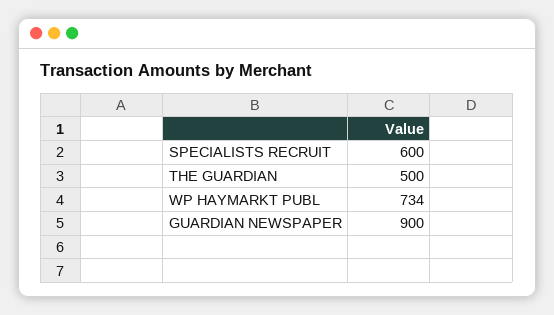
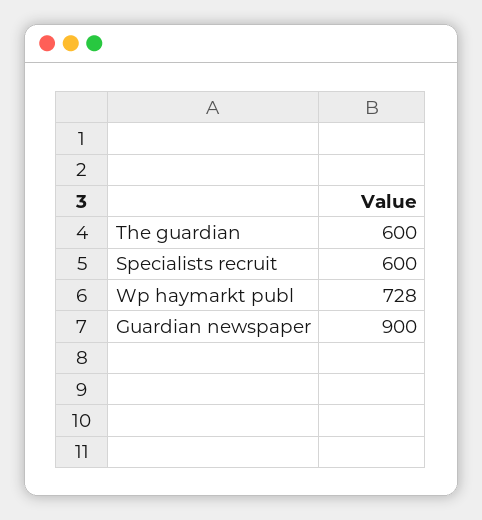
THE GUARDIAN: 500 -> 600
WP HAYMARKT PUBL: 734 -> 728

